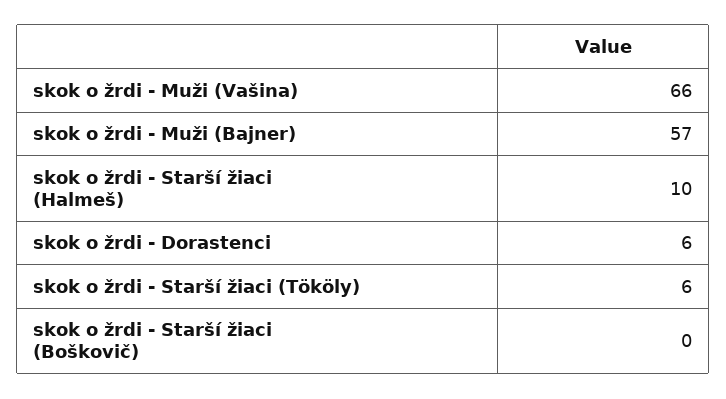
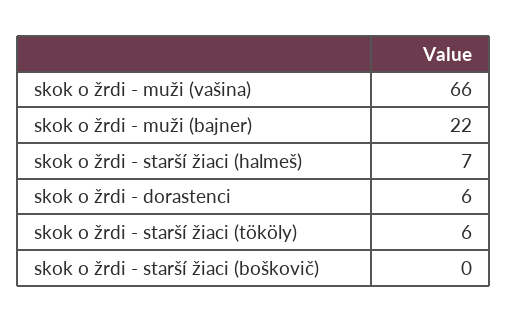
skok o žrdi - Muži (Bajner): 57 -> 22
skok o žrdi - Starší žiaci (Halmeš): 10 -> 7

